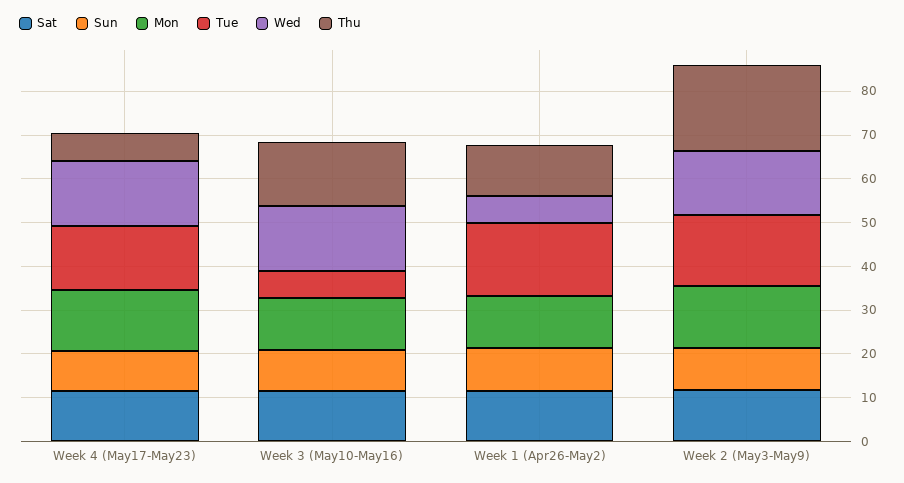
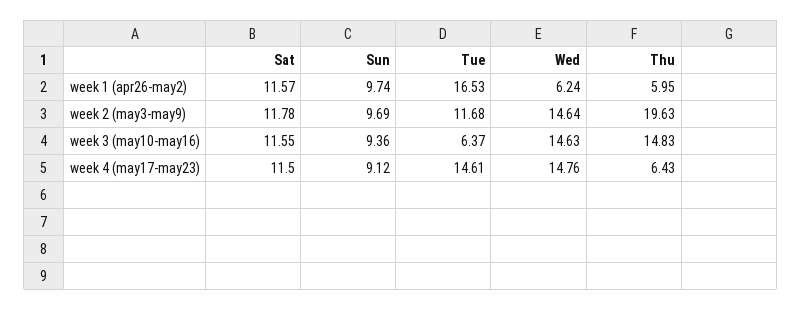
Mon, Week 4 (May17-May23): 14 -> none
Mon, Week 3 (May10-May16): 12 -> none
Mon, Week 1 (Apr26-May2): 12 -> none
Thu, Week 1 (Apr26-May2): 12 -> 5.95
Mon, Week 2 (May3-May9): 14 -> none
Tue, Week 2 (May3-May9): 16 -> 11.68

